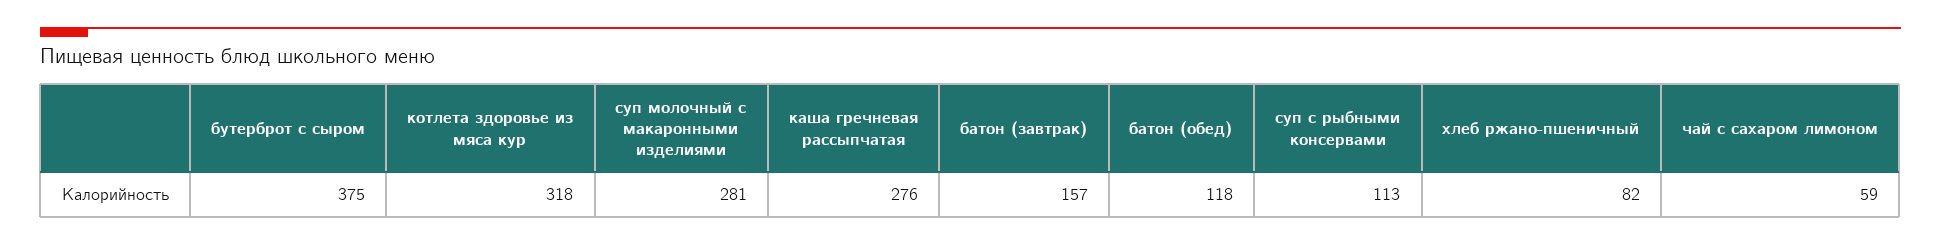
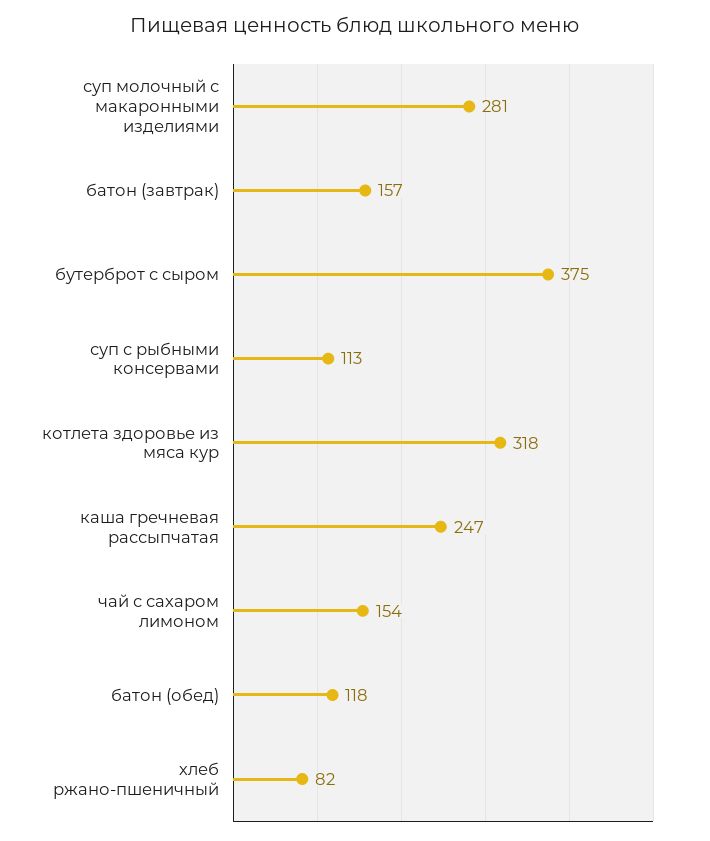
каша гречневая рассыпчатая: 276 -> 247
чай с сахаром лимоном: 59 -> 154

